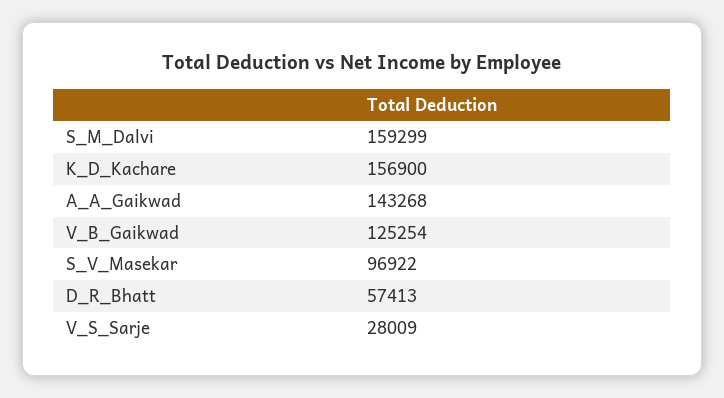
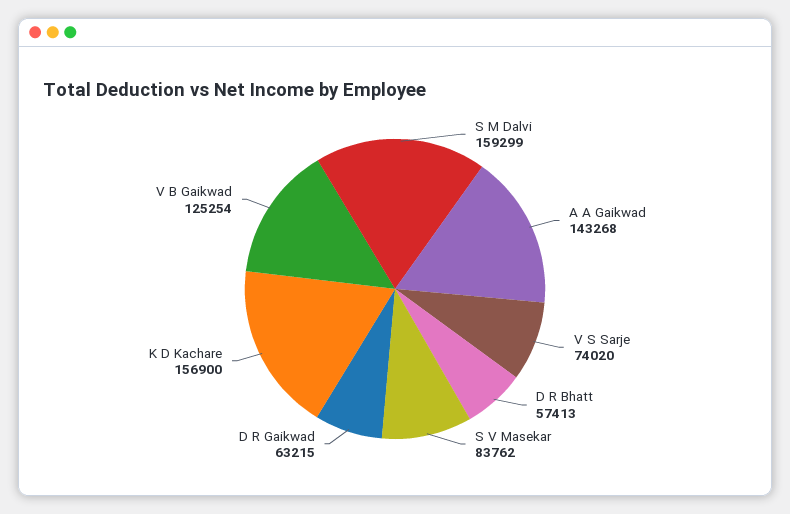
S_V_Masekar: 96922 -> 83762
V_S_Sarje: 28009 -> 74020
D R Gaikwad: none -> 63215

